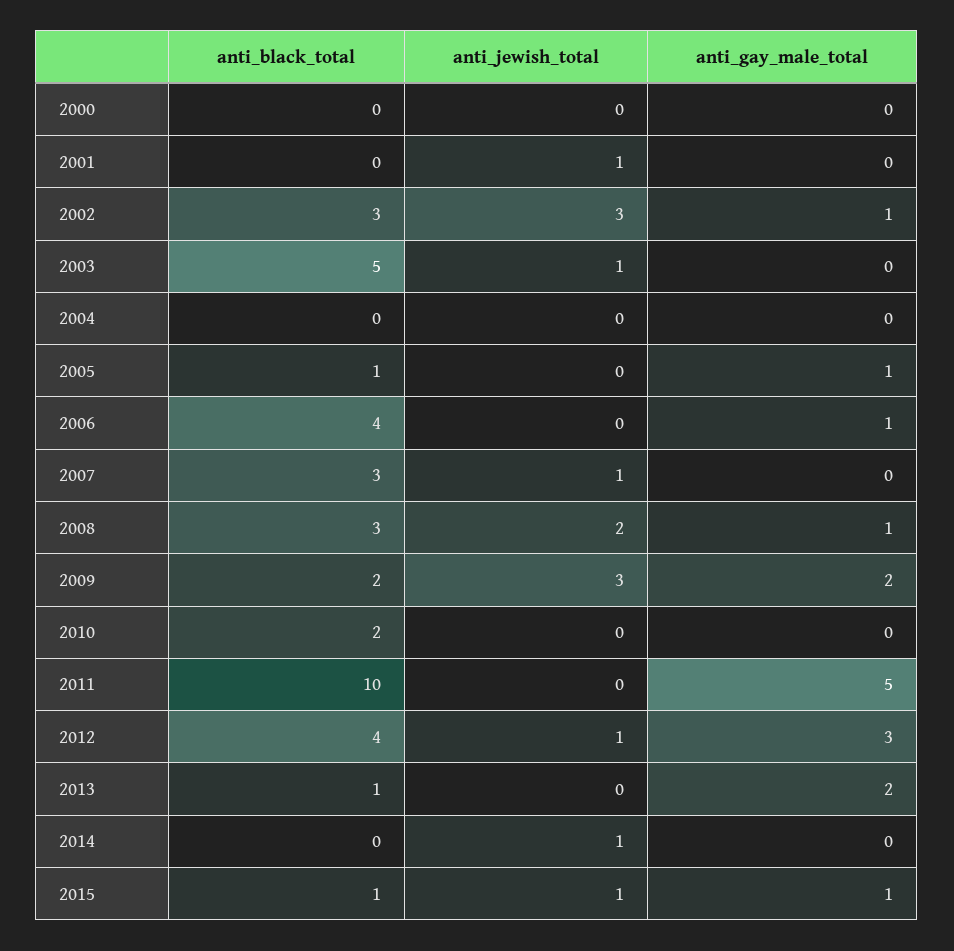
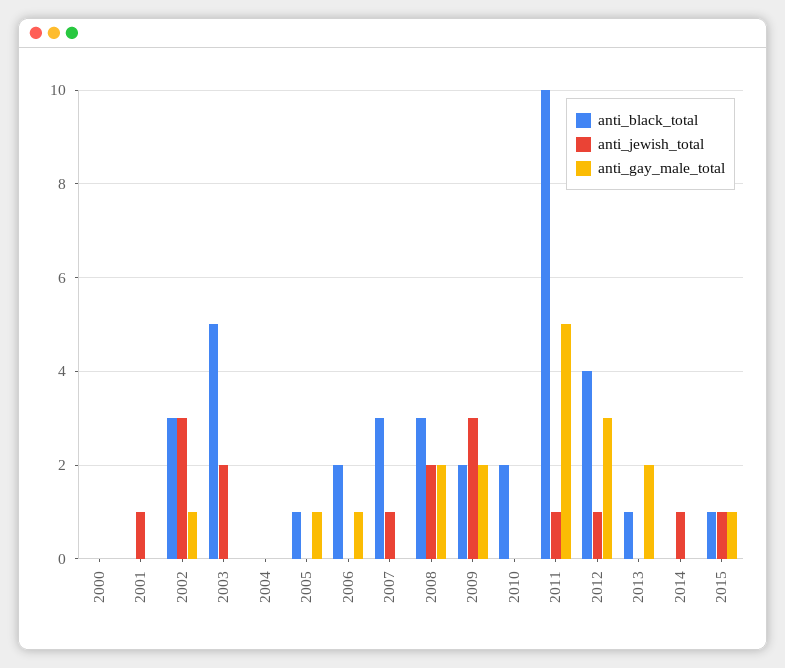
anti_jewish_total, 2003: 1 -> 2
anti_black_total, 2006: 4 -> 2
anti_gay_male_total, 2008: 1 -> 2
anti_jewish_total, 2011: 0 -> 1

